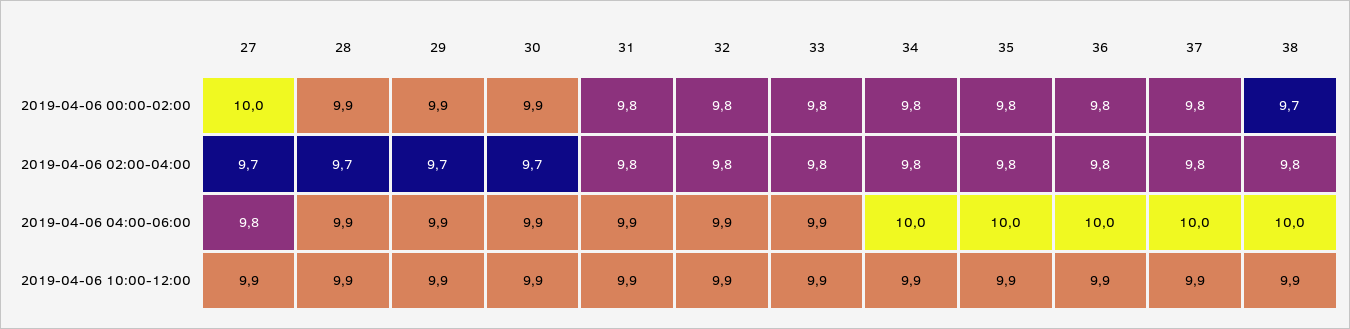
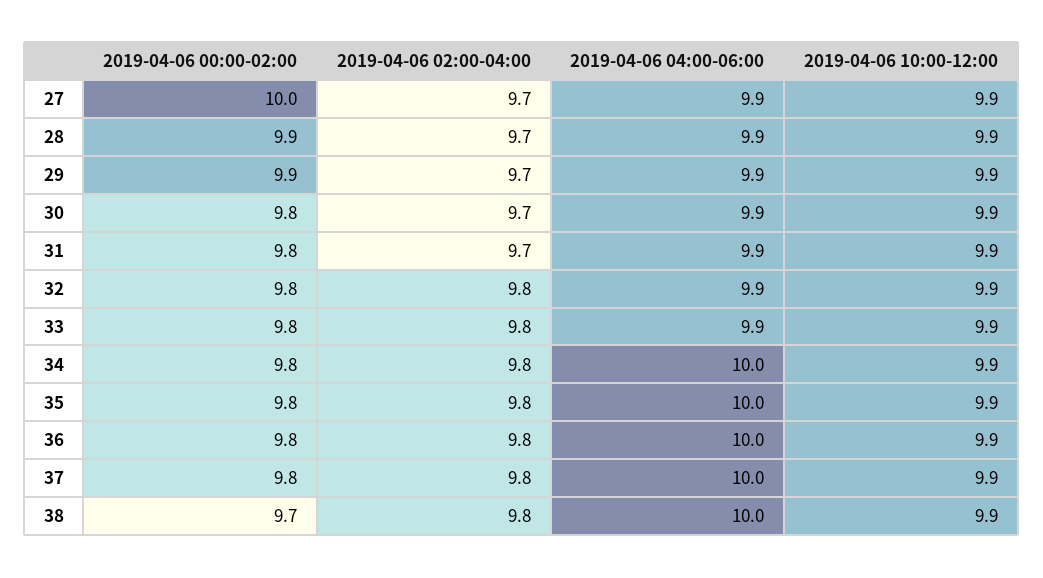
30, 2019-04-06 00:00-02:00: 9.9 -> 9.8
31, 2019-04-06 02:00-04:00: 9.8 -> 9.7
27, 2019-04-06 04:00-06:00: 9.8 -> 9.9

